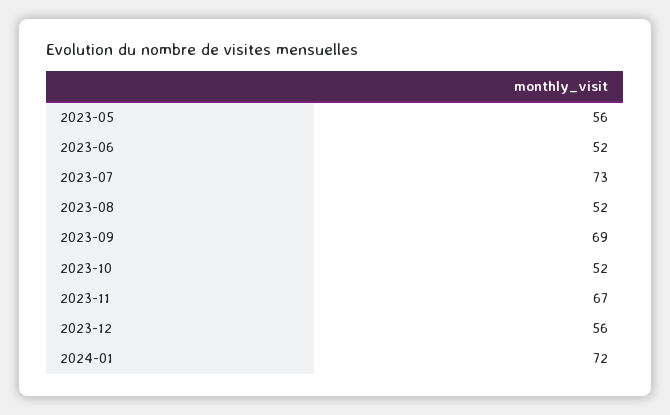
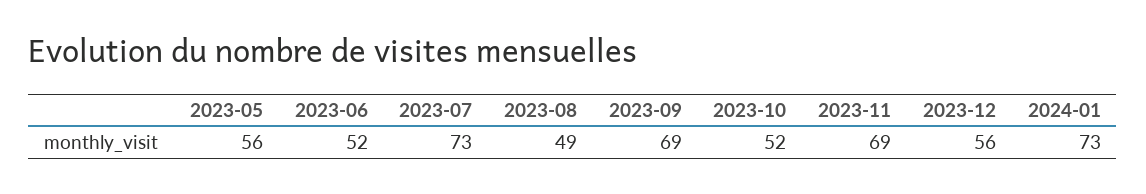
2023-08: 52 -> 49
2023-11: 67 -> 69
2024-01: 72 -> 73

